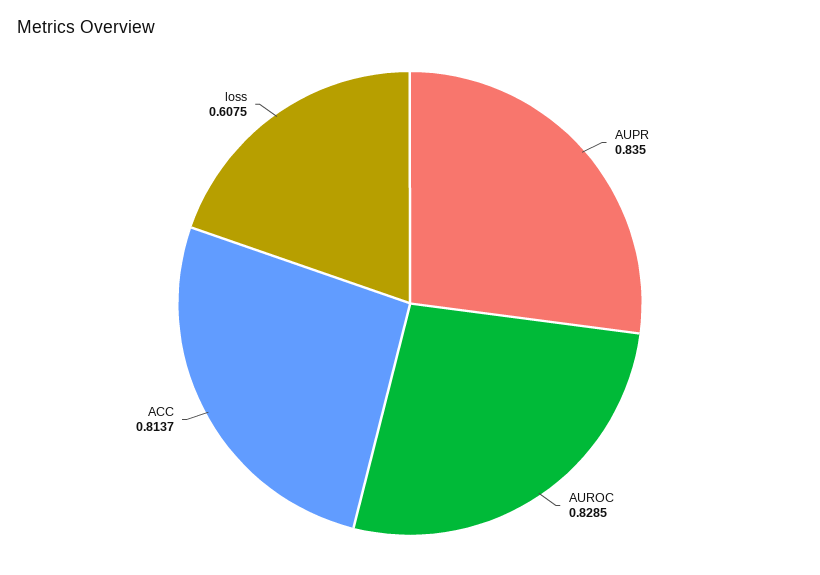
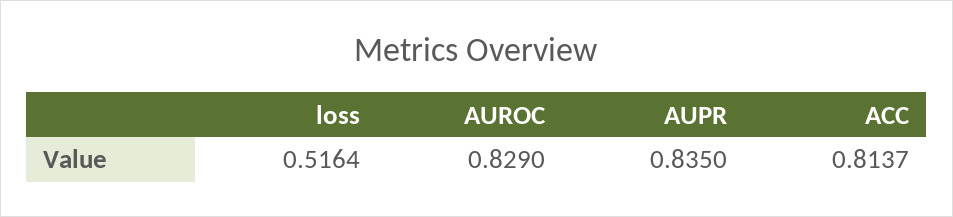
AUROC: 0.8285 -> 0.829
loss: 0.6075 -> 0.5164

